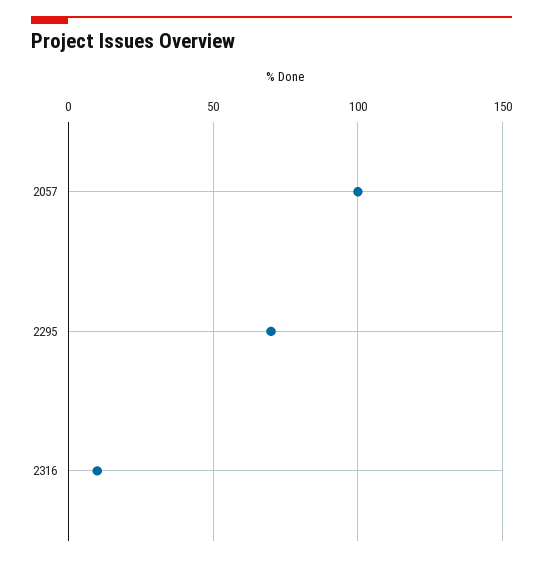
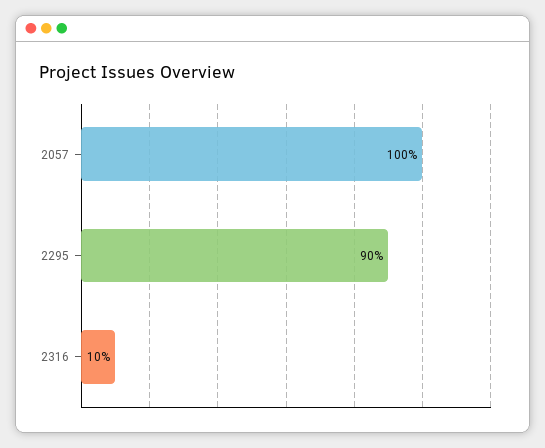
2295: 70 -> 90

